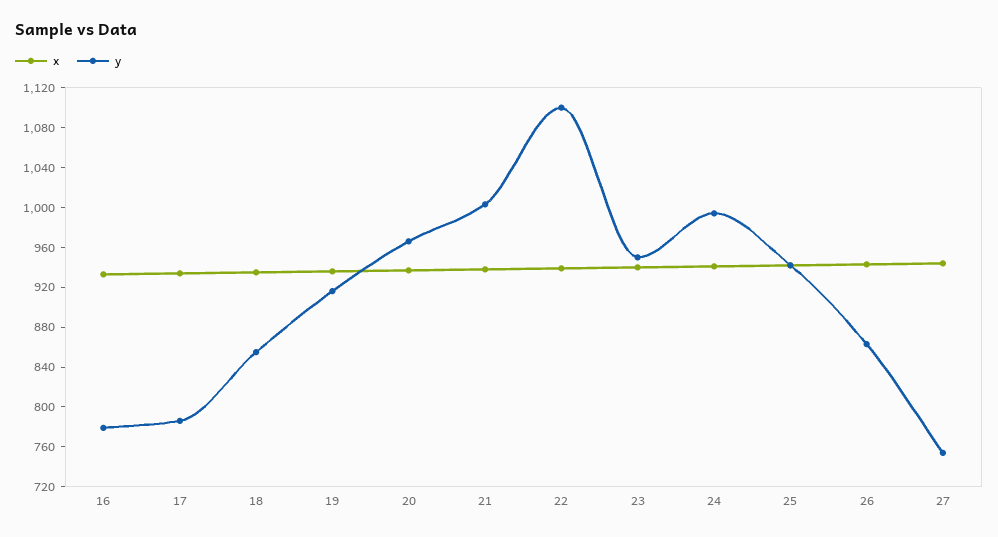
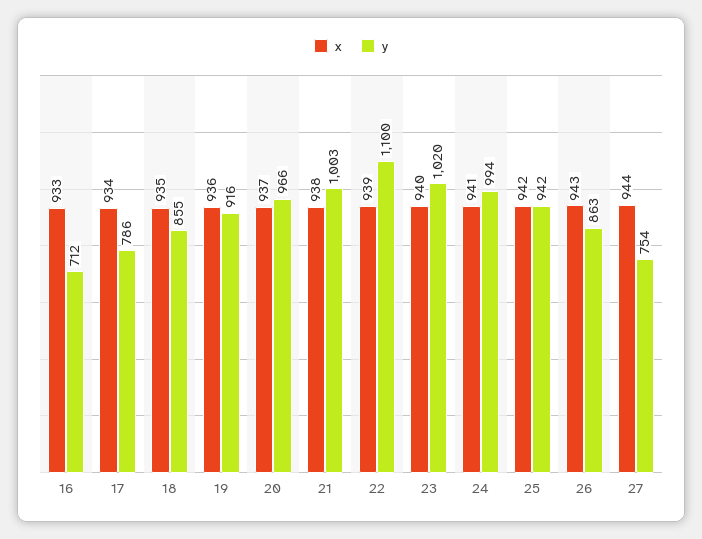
y, 16: 780 -> 712
y, 23: 950 -> 1020

